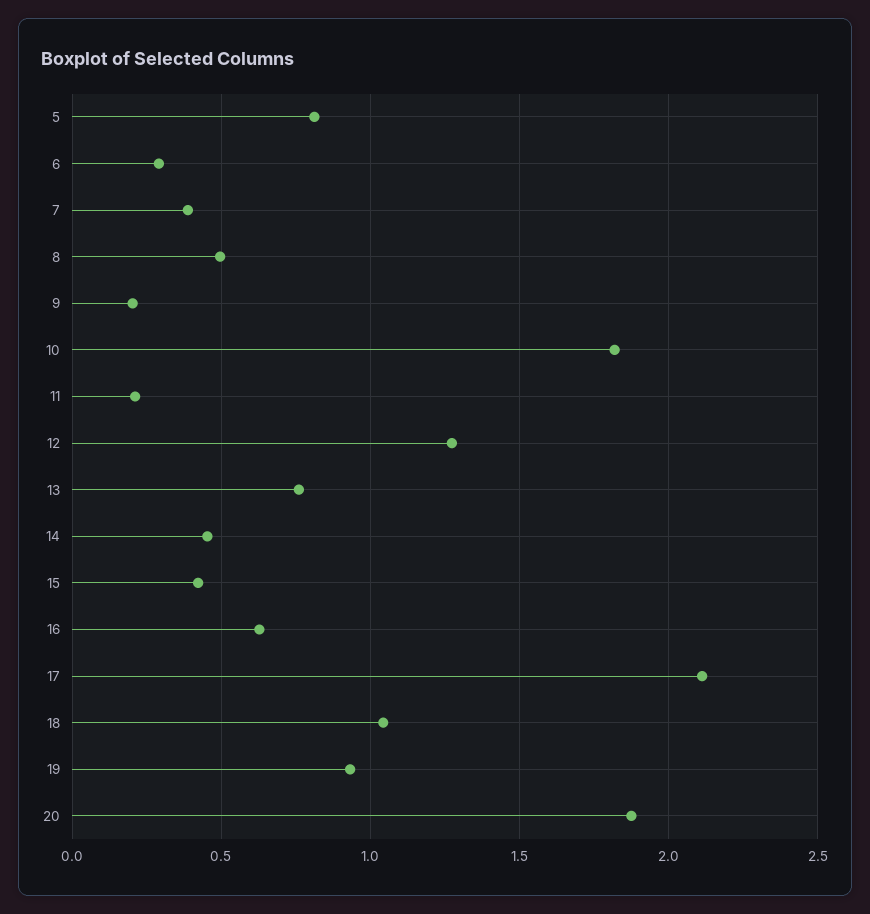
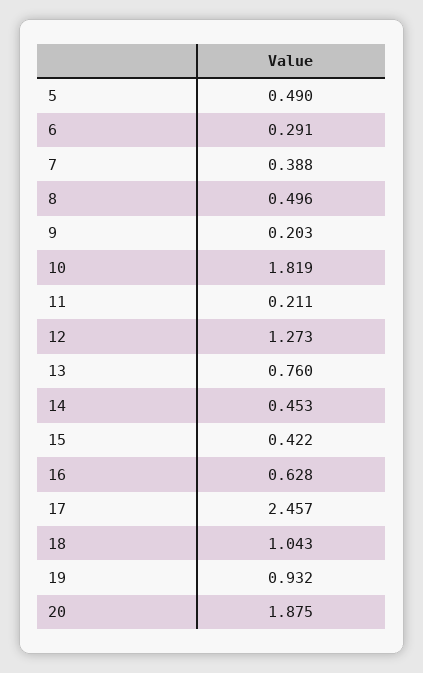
5: 0.8 -> 0.49
17: 2.1 -> 2.457

